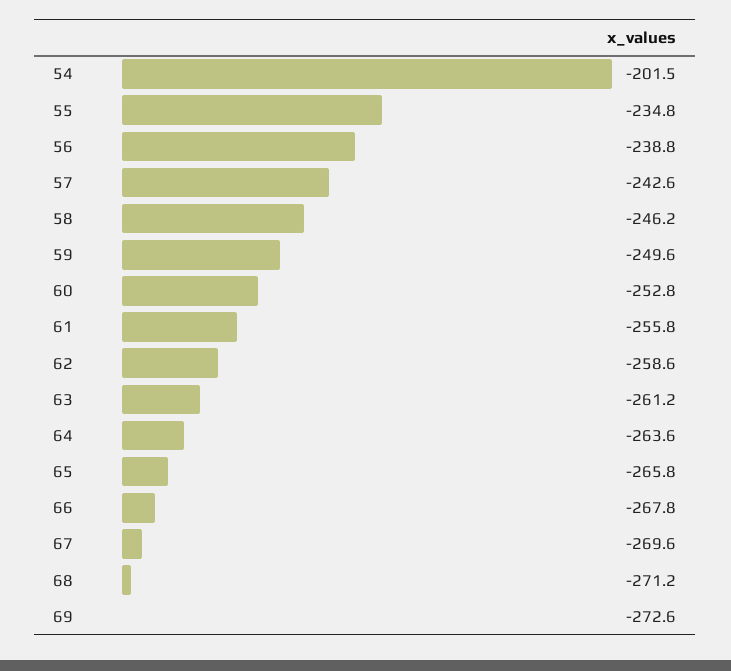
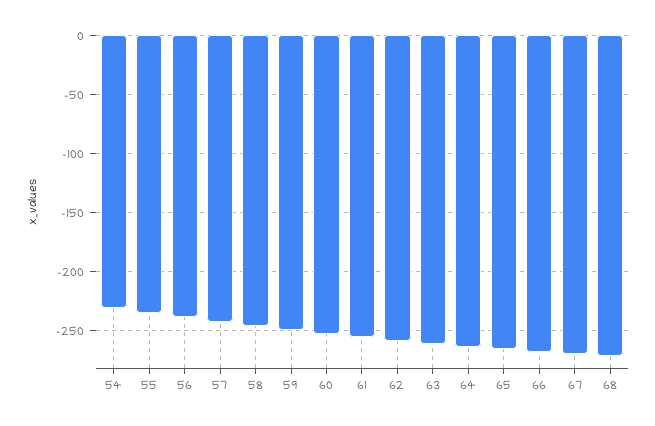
54: -201.5 -> -230
69: -272.6 -> none

